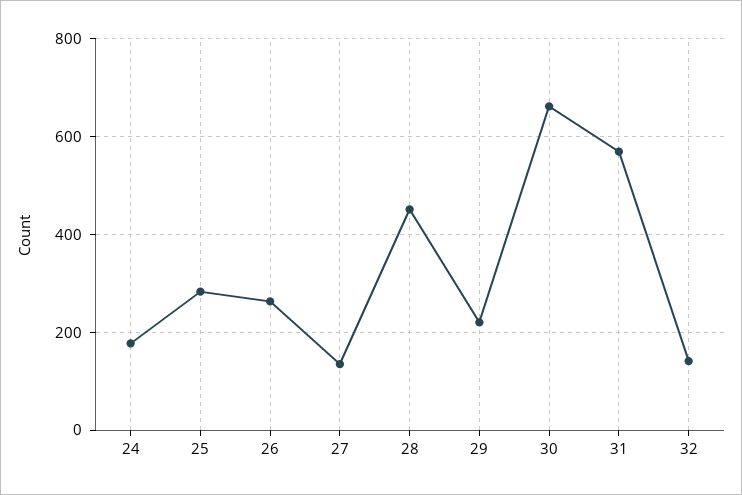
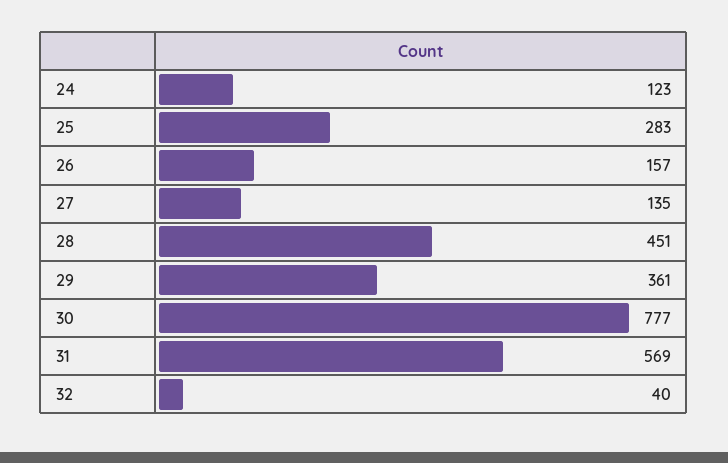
24: 180 -> 123
26: 260 -> 157
29: 220 -> 361
30: 660 -> 777
32: 140 -> 40

